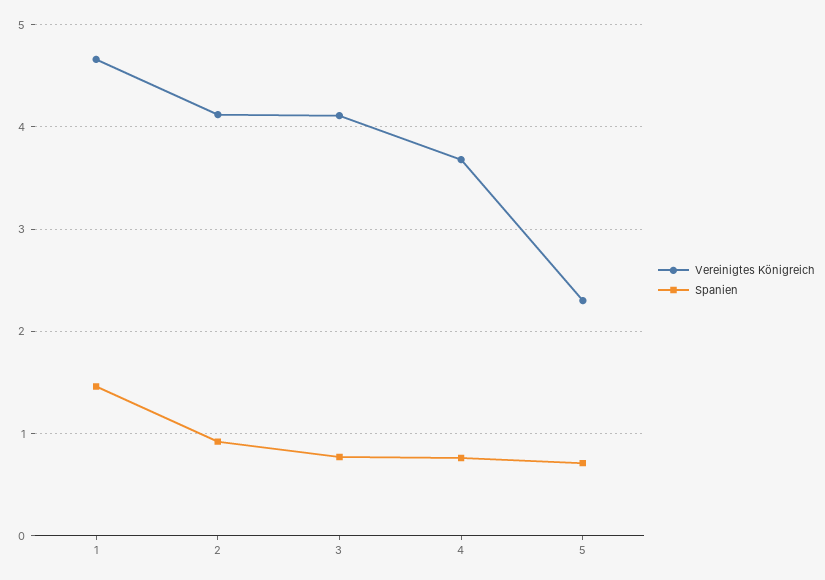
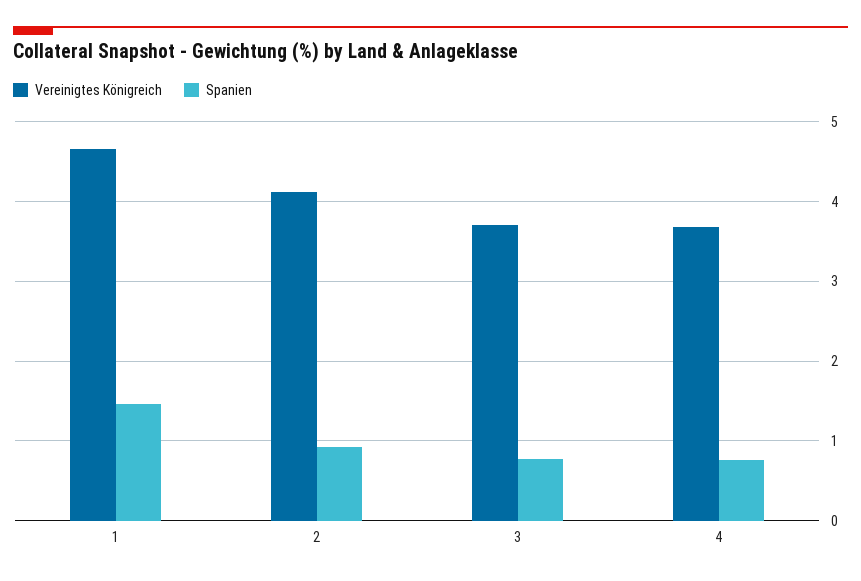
Vereinigtes Königreich, 3: 4.1 -> 3.7
Vereinigtes Königreich, 5: 2.3 -> none
Spanien, 5: 0.7 -> none

